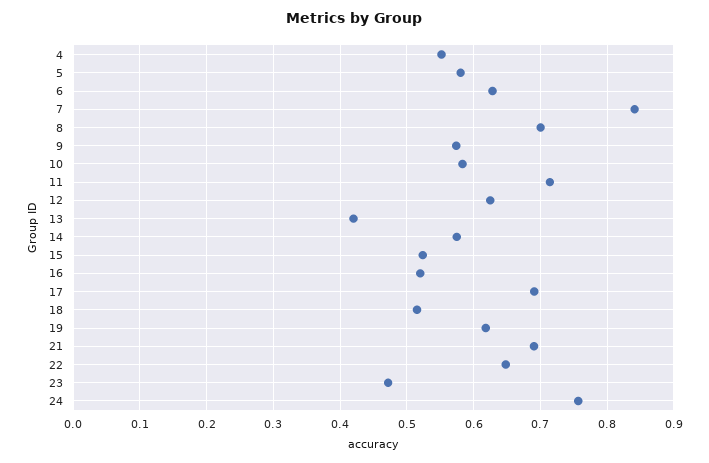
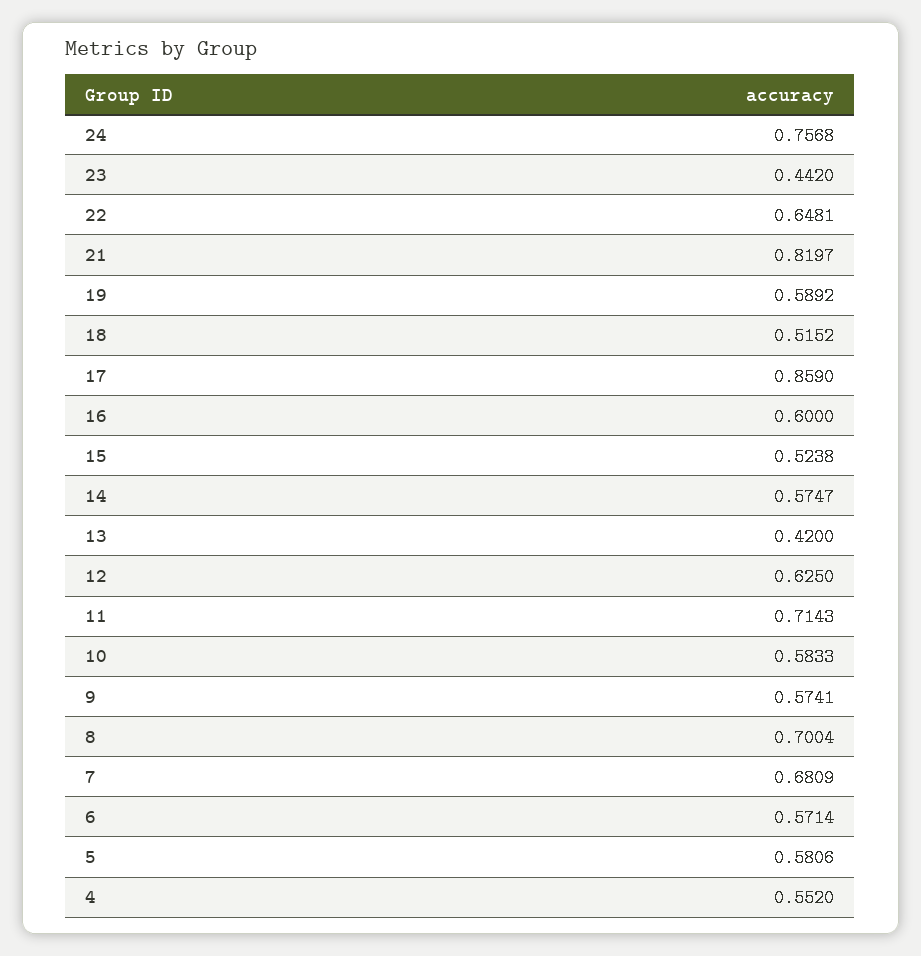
6: 0.63 -> 0.5714
7: 0.84 -> 0.6809
16: 0.52 -> 0.6
17: 0.69 -> 0.859
19: 0.62 -> 0.5892
21: 0.69 -> 0.8197
23: 0.47 -> 0.442

